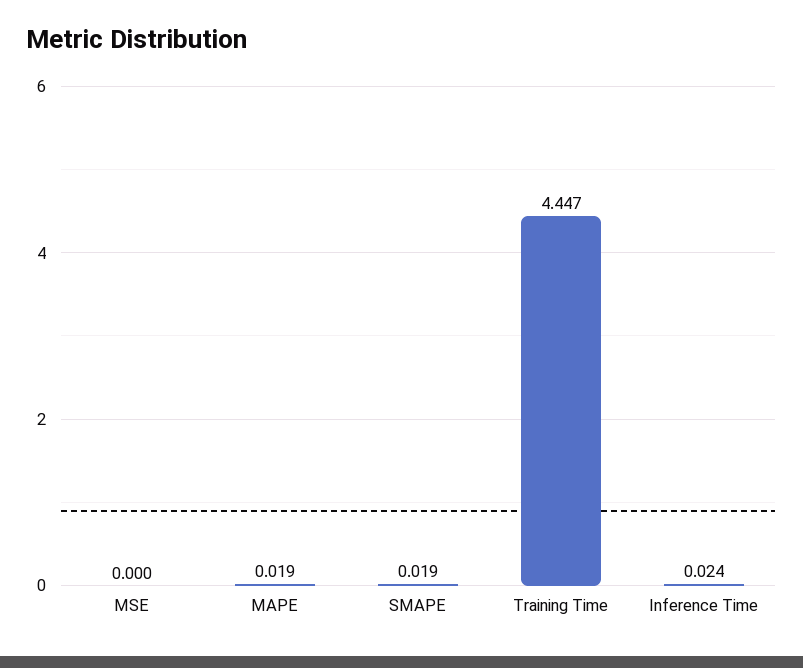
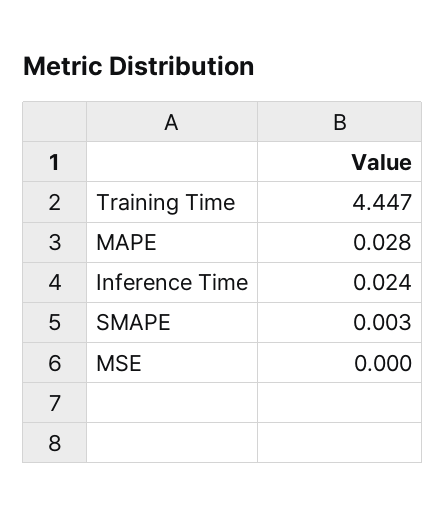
MAPE: 0.019 -> 0.028
SMAPE: 0.019 -> 0.003

